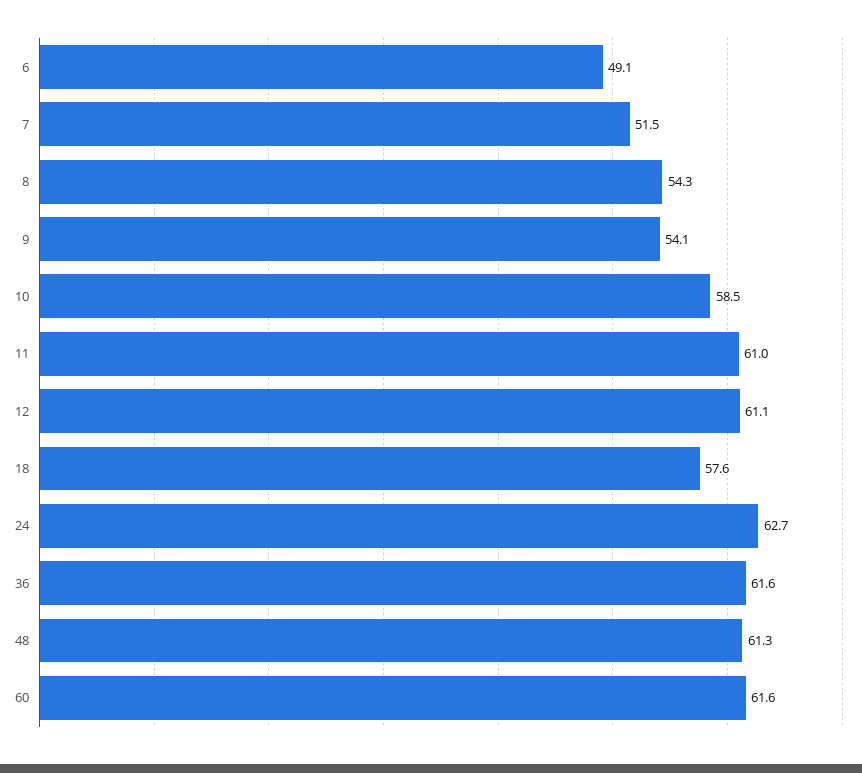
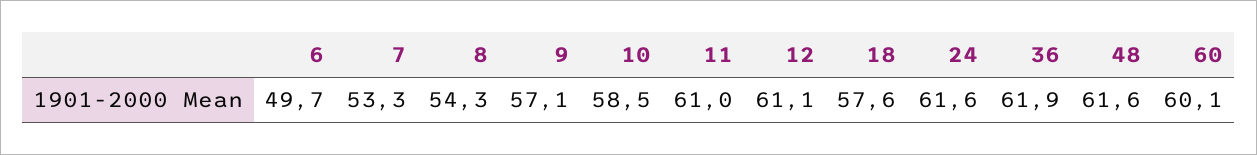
6: 49.1 -> 49.7
7: 51.5 -> 53.3
9: 54.1 -> 57.1
24: 62.7 -> 61.6
36: 61.6 -> 61.9
48: 61.3 -> 61.6
60: 61.6 -> 60.1

